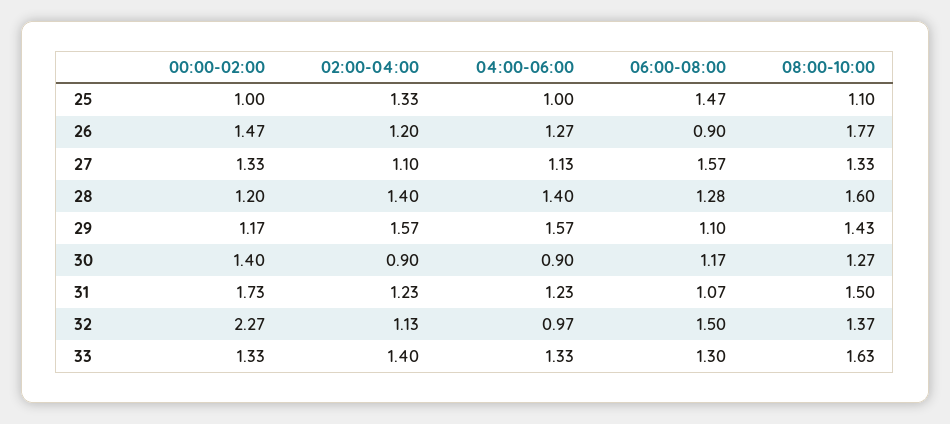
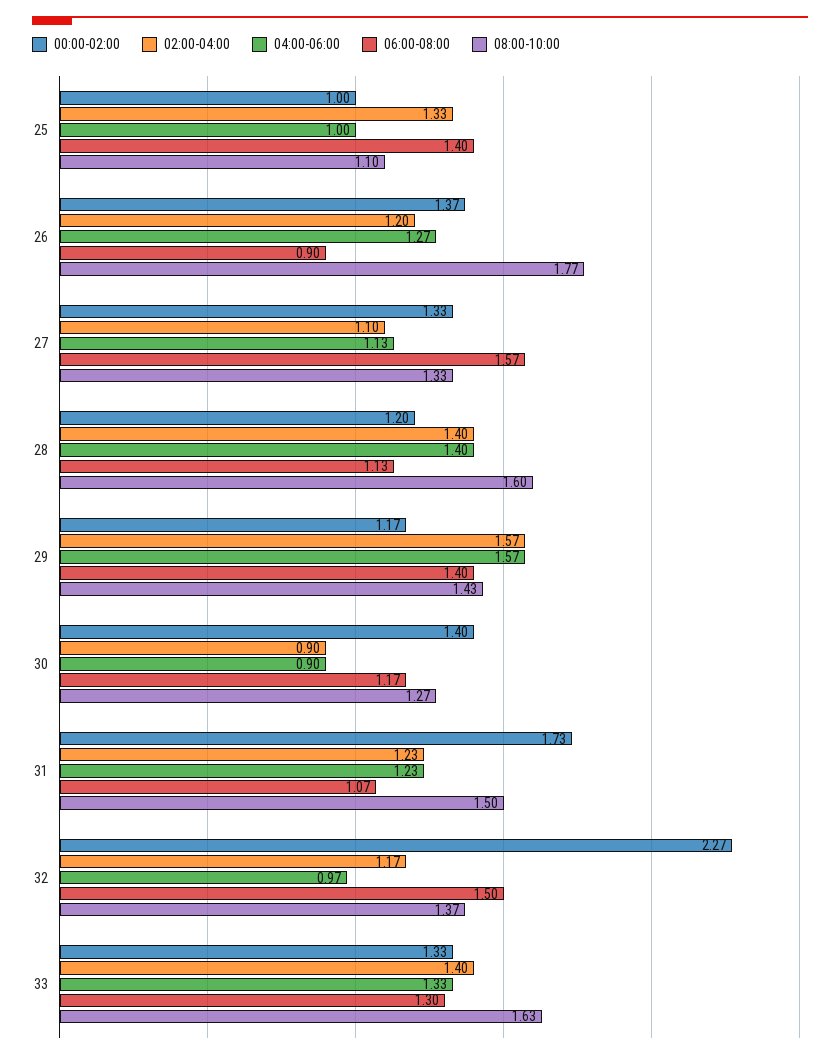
06:00-08:00, 25: 1.47 -> 1.4
00:00-02:00, 26: 1.47 -> 1.37
06:00-08:00, 28: 1.28 -> 1.13
06:00-08:00, 29: 1.1 -> 1.4
02:00-04:00, 32: 1.13 -> 1.17

